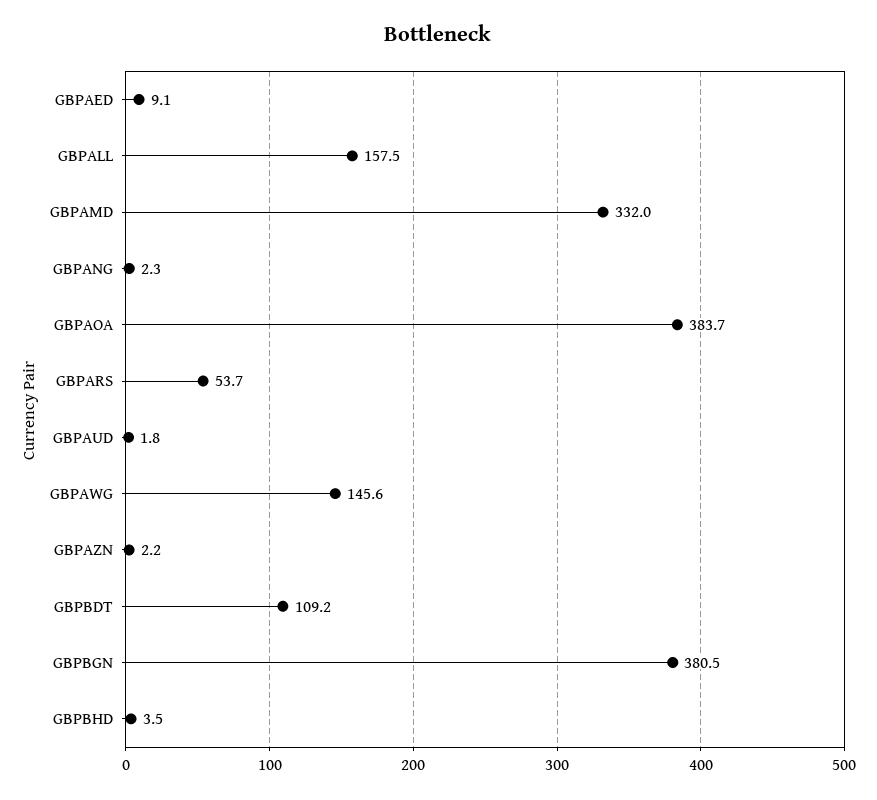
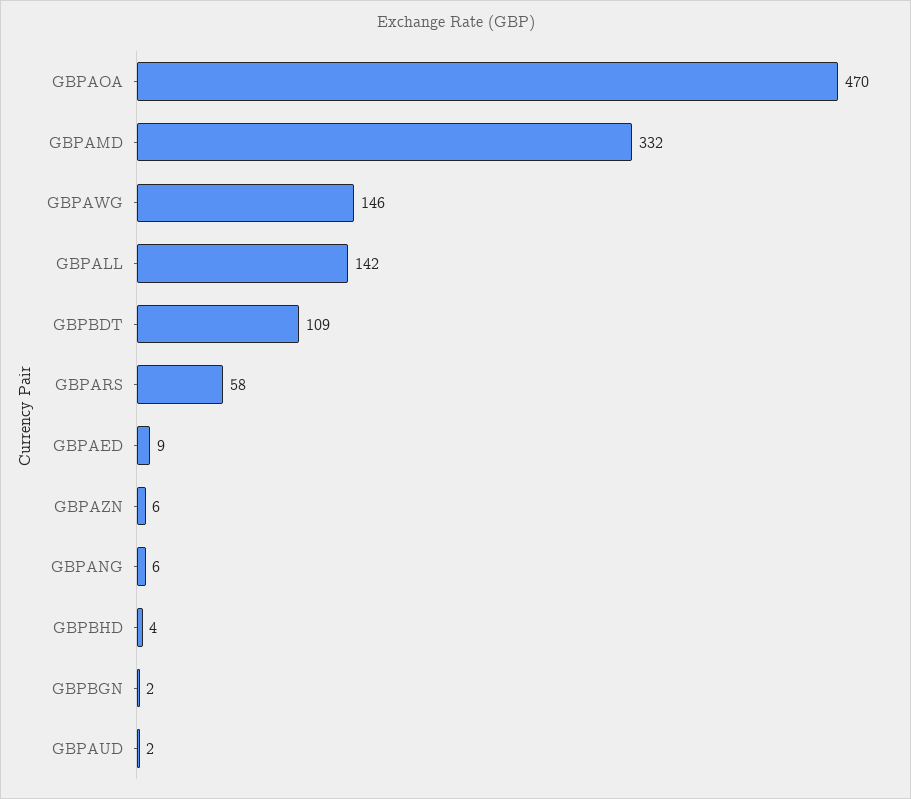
GBPALL: 157.5 -> 142
GBPANG: 2.3 -> 6
GBPAOA: 383.7 -> 470
GBPARS: 53.7 -> 58
GBPAZN: 2.2 -> 6
GBPBGN: 380.5 -> 2

